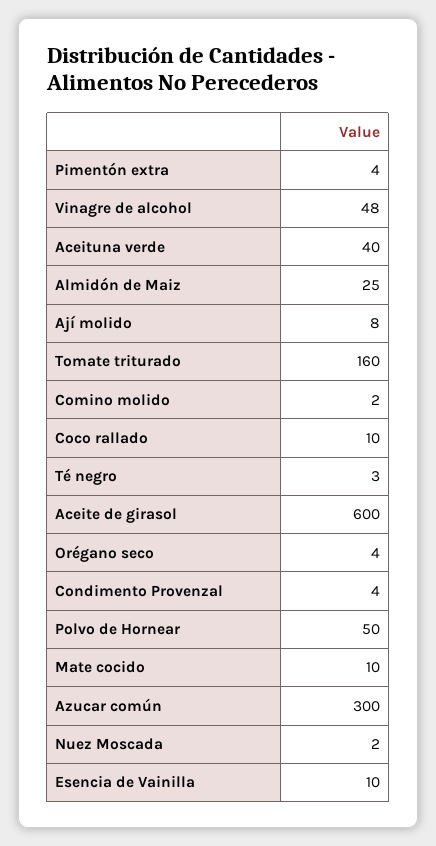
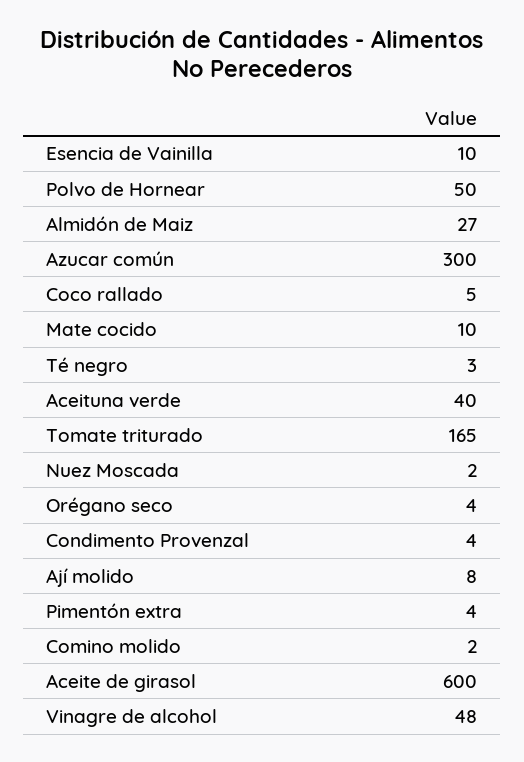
Almidón de Maiz: 25 -> 27
Tomate triturado: 160 -> 165
Coco rallado: 10 -> 5

